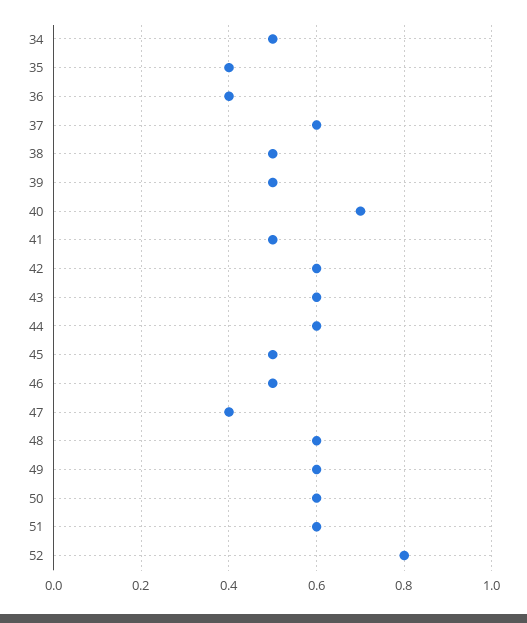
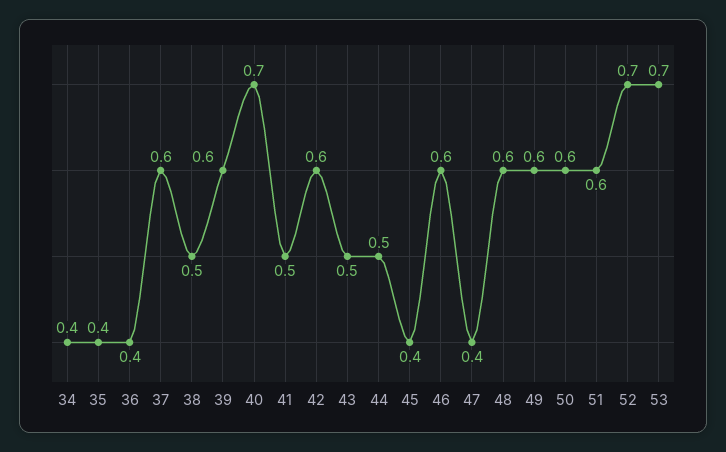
34: 0.5 -> 0.4
39: 0.5 -> 0.6
43: 0.6 -> 0.5
44: 0.6 -> 0.5
45: 0.5 -> 0.4
46: 0.5 -> 0.6
52: 0.8 -> 0.7
53: none -> 0.7

